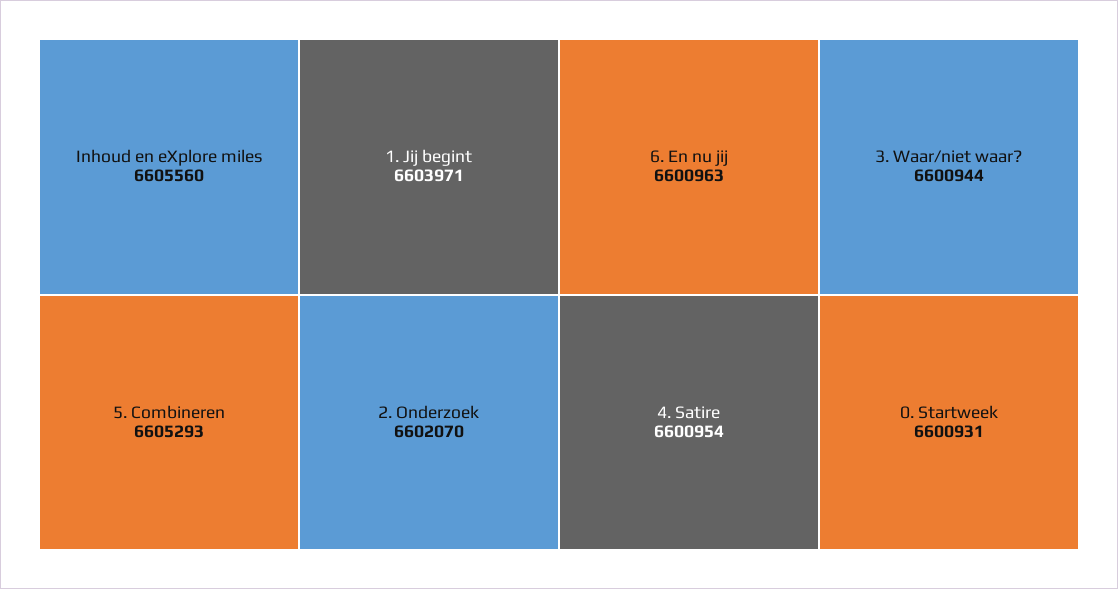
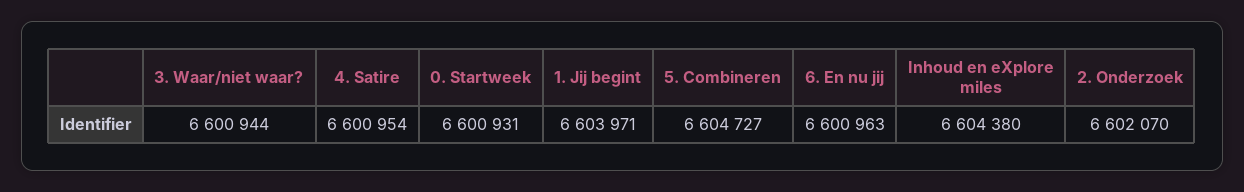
Inhoud en eXplore miles: 6605560 -> 6604380
5. Combineren: 6605293 -> 6604727

